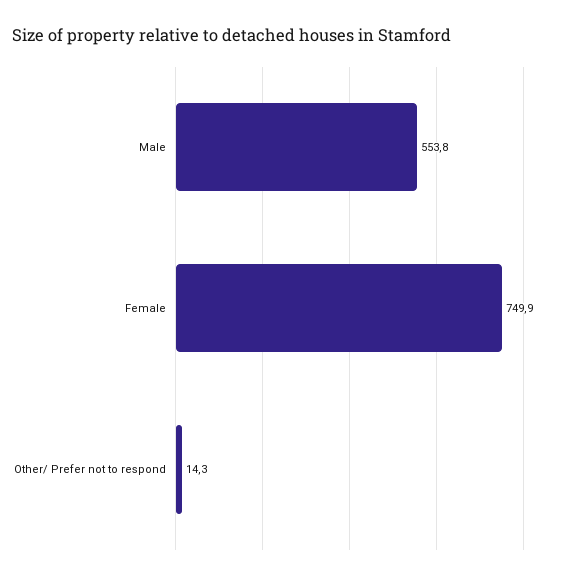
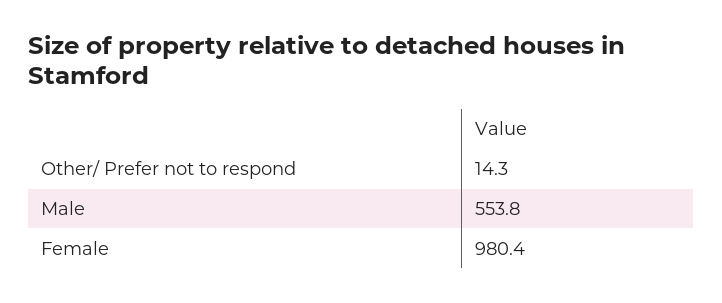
Female: 749.9 -> 980.4

